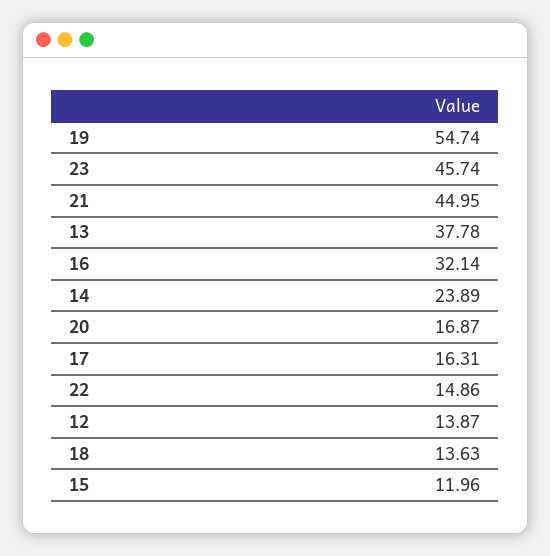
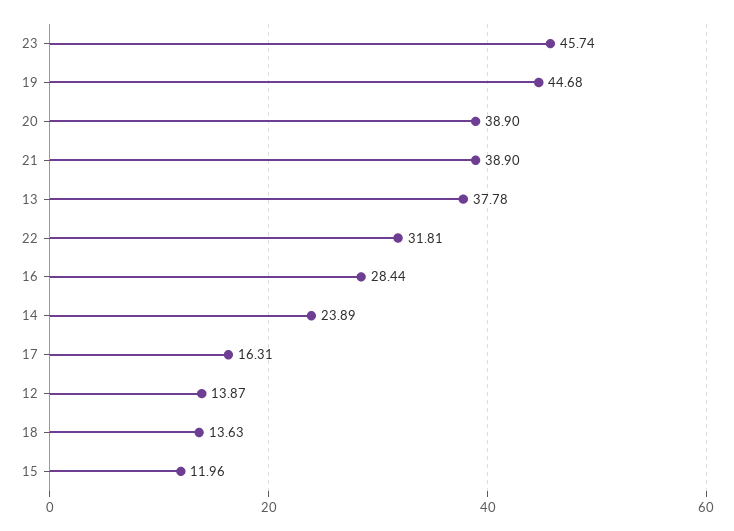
19: 54.74 -> 44.68
21: 44.95 -> 38.9
16: 32.14 -> 28.44
20: 16.87 -> 38.9
22: 14.86 -> 31.81

